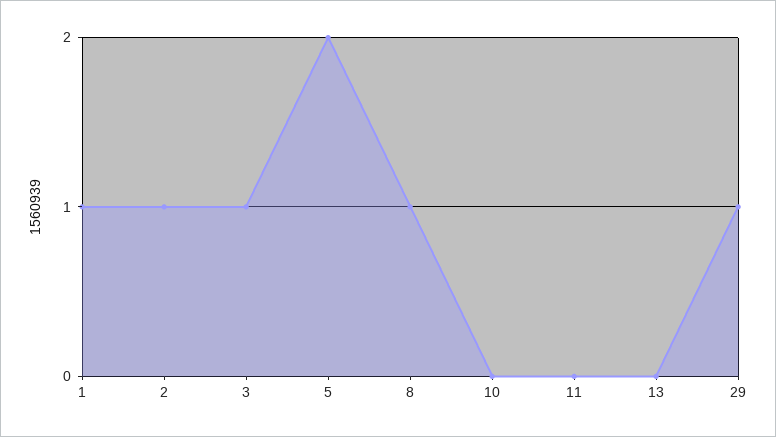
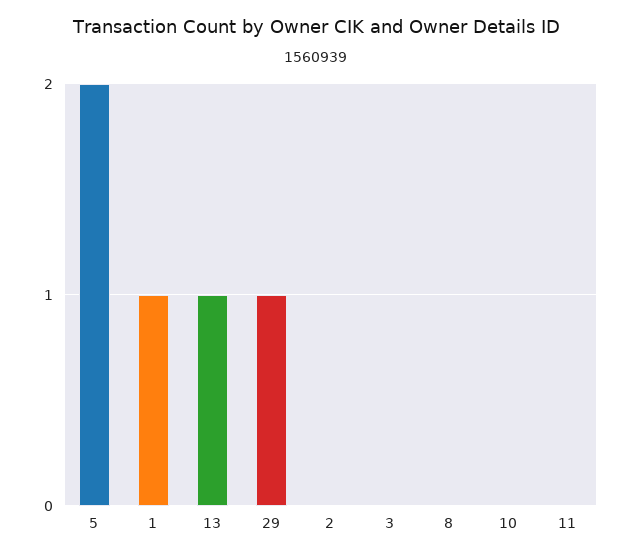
2: 1 -> 0
3: 1 -> 0
8: 1 -> 0
13: 0 -> 1

